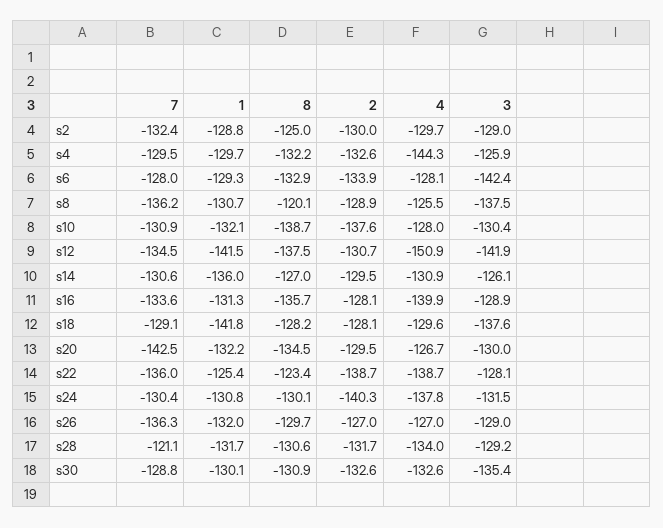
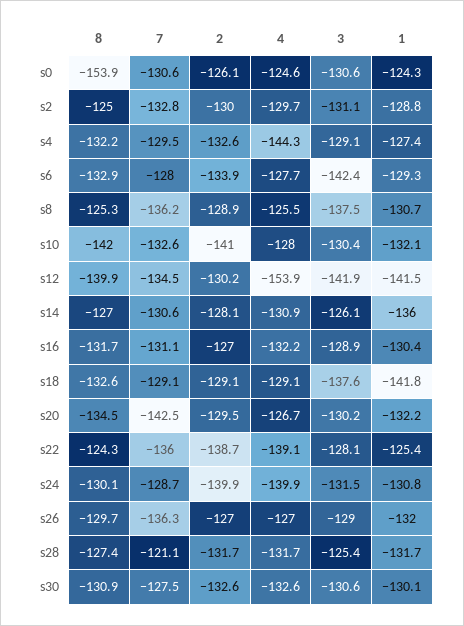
7, s2: -132.4 -> -132.8
3, s2: -129 -> -131.1
1, s4: -129.7 -> -127.4
3, s4: -125.9 -> -129.1
4, s6: -128.1 -> -127.7
8, s8: -120.1 -> -125.3
7, s10: -130.9 -> -132.6
8, s10: -138.7 -> -142
2, s10: -137.6 -> -141
8, s12: -137.5 -> -139.9
2, s12: -130.7 -> -130.2
4, s12: -150.9 -> -153.9
2, s14: -129.5 -> -128.1
7, s16: -133.6 -> -131.1
1, s16: -131.3 -> -130.4
8, s16: -135.7 -> -131.7
2, s16: -128.1 -> -127
4, s16: -139.9 -> -132.2
8, s18: -128.2 -> -132.6
2, s18: -128.1 -> -129.1
4, s18: -129.6 -> -129.1
3, s20: -130 -> -130.2
8, s22: -123.4 -> -124.3
4, s22: -138.7 -> -139.1
7, s24: -130.4 -> -128.7
2, s24: -140.3 -> -139.9
4, s24: -137.8 -> -139.9
8, s28: -130.6 -> -127.4
4, s28: -134 -> -131.7
3, s28: -129.2 -> -125.4
7, s30: -128.8 -> -127.5
3, s30: -135.4 -> -130.6
8, s0: none -> -153.9
7, s0: none -> -130.6
2, s0: none -> -126.1
4, s0: none -> -124.6
3, s0: none -> -130.6
1, s0: none -> -124.3

